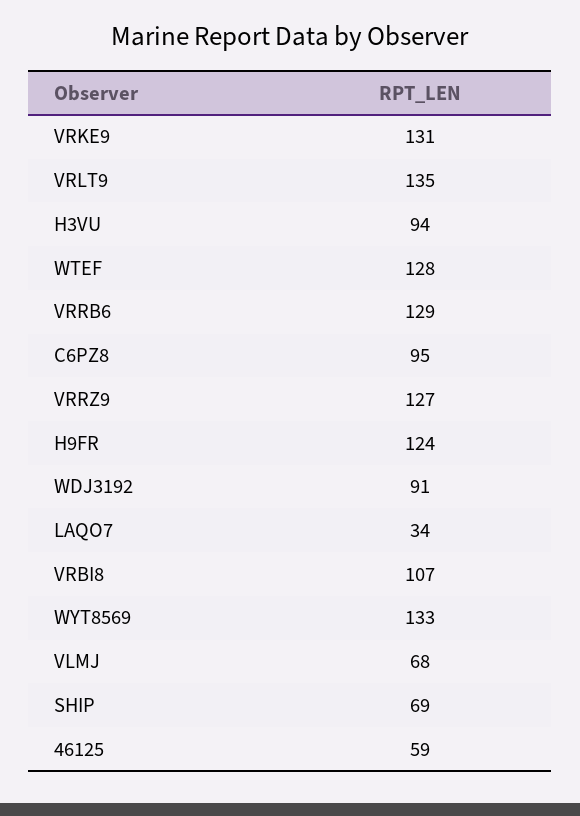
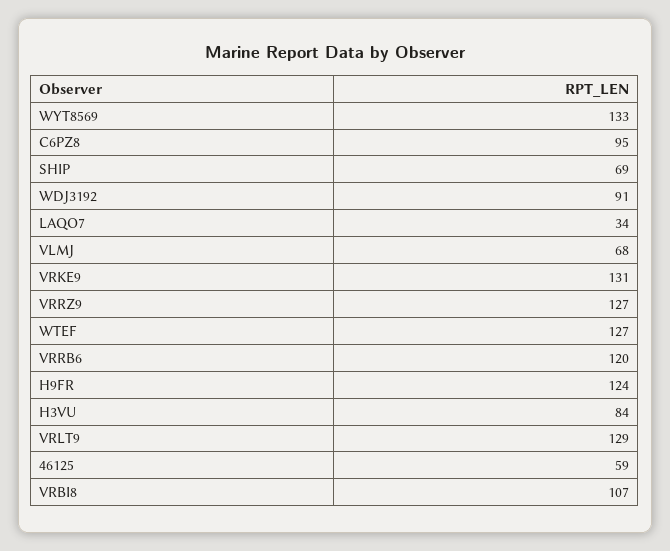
VRLT9: 135 -> 129
H3VU: 94 -> 84
WTEF: 128 -> 127
VRRB6: 129 -> 120

